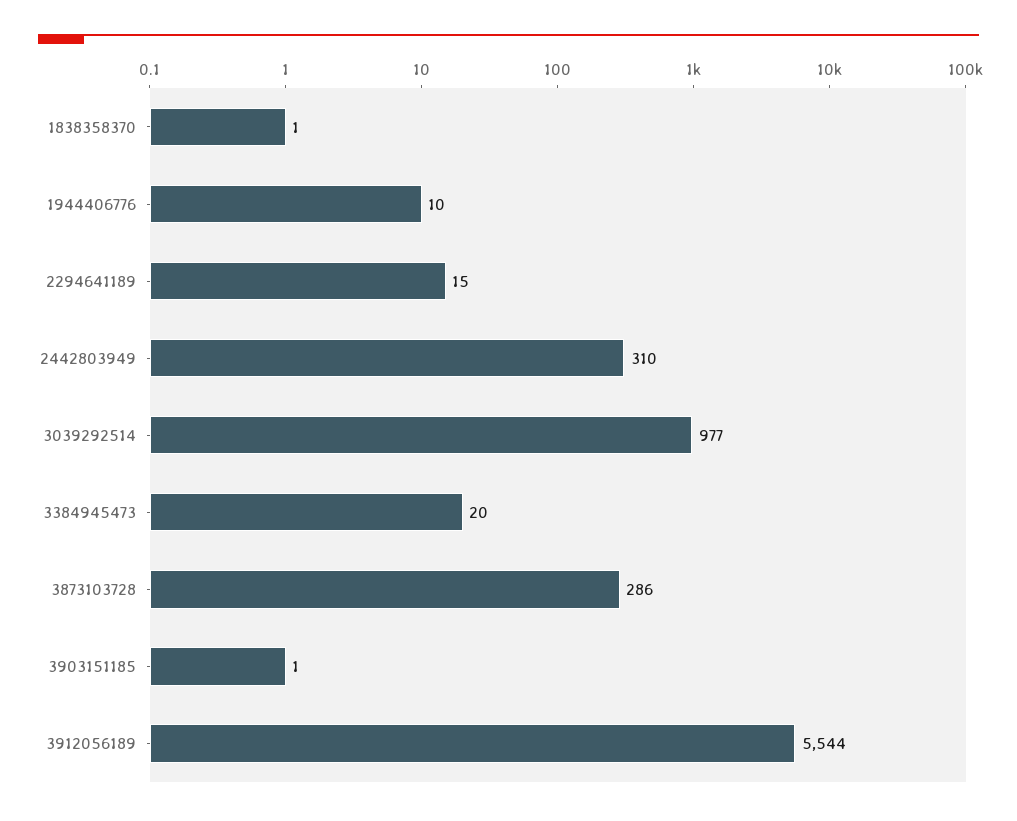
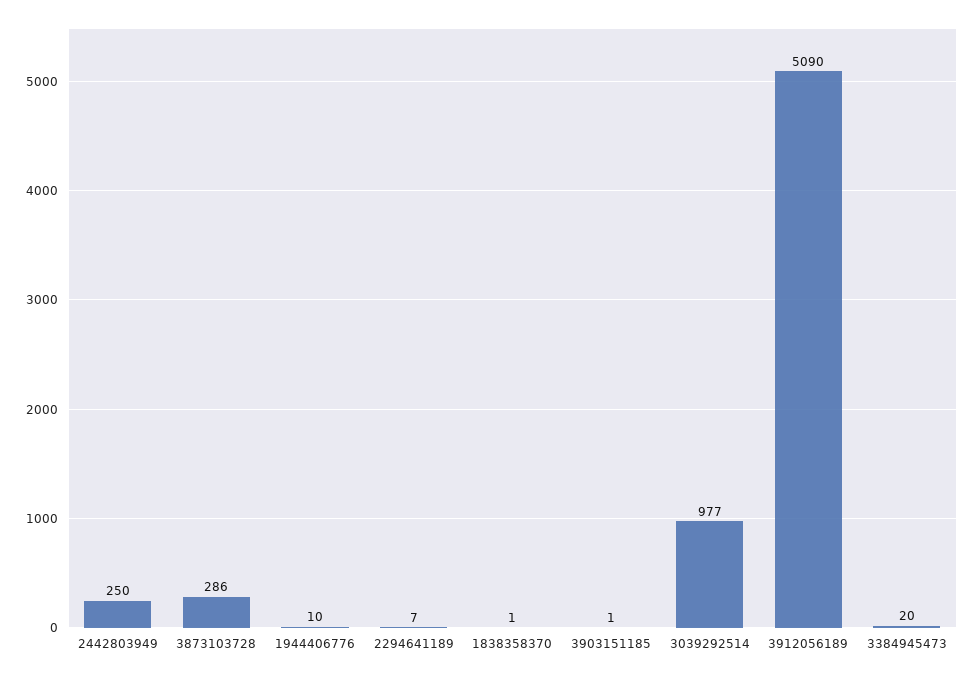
2294641189: 15 -> 7
2442803949: 310 -> 250
3912056189: 5544 -> 5090

